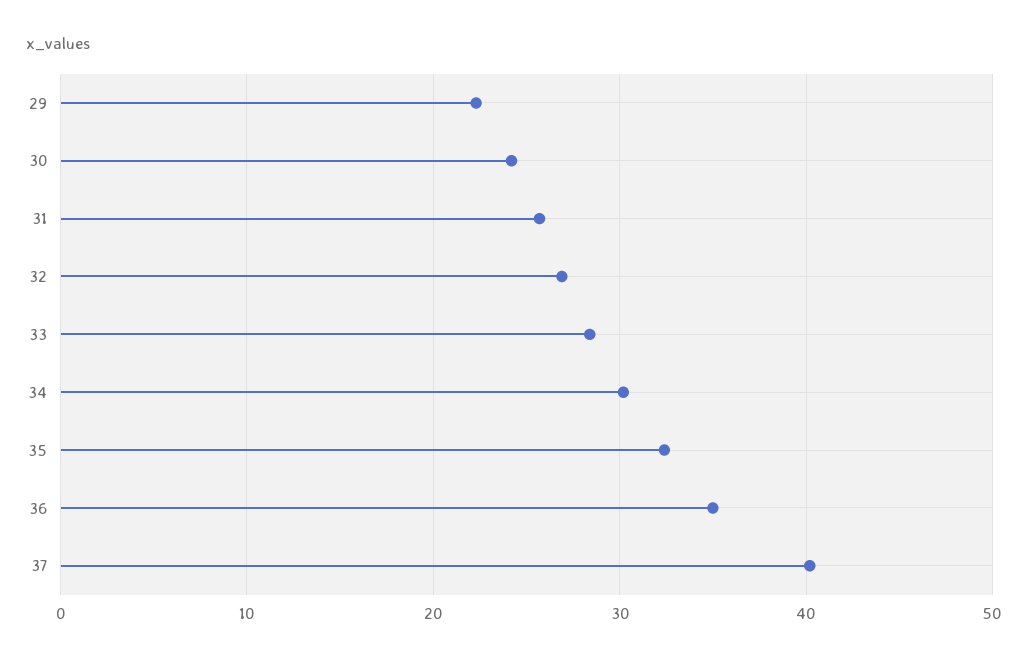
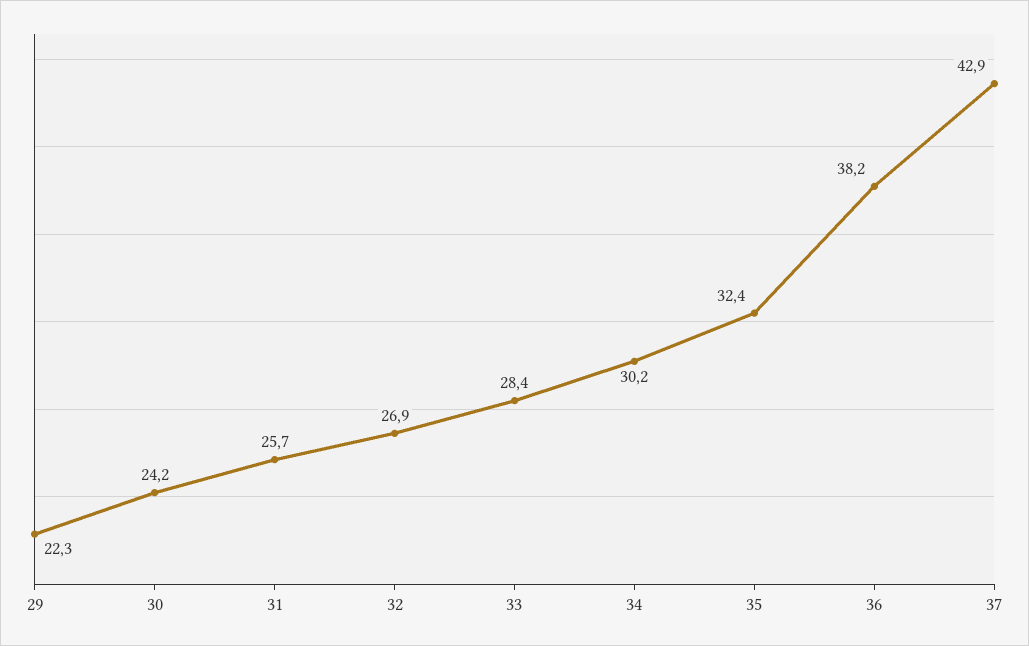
36: 35 -> 38.2
37: 40 -> 42.9

